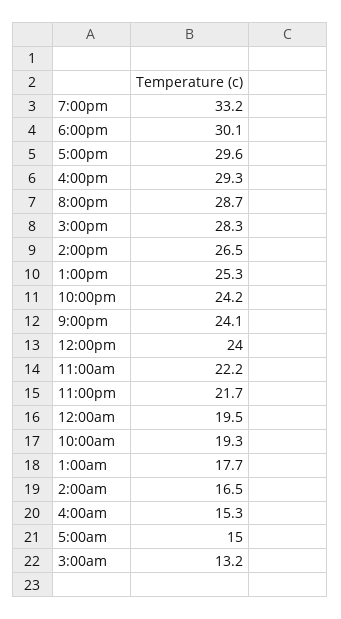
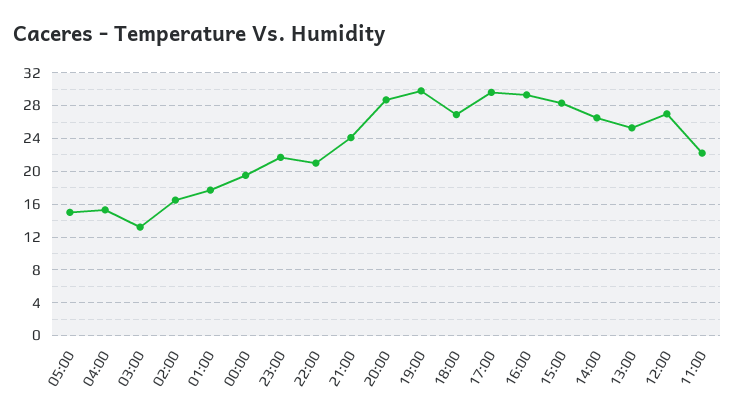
7:00pm: 33.2 -> 30
6:00pm: 30.1 -> 27
10:00pm: 24.2 -> 21
12:00pm: 24 -> 27
10:00am: 19.3 -> none

